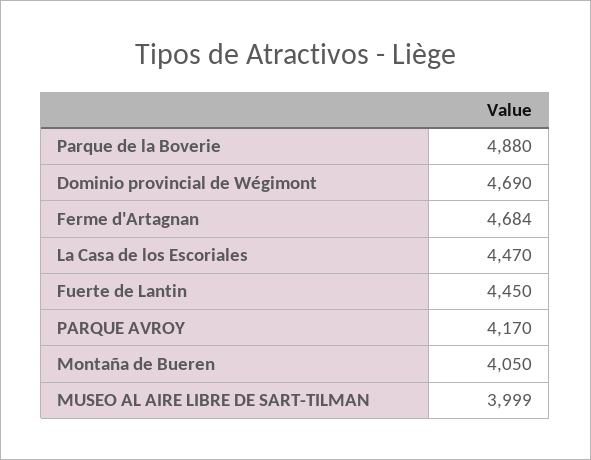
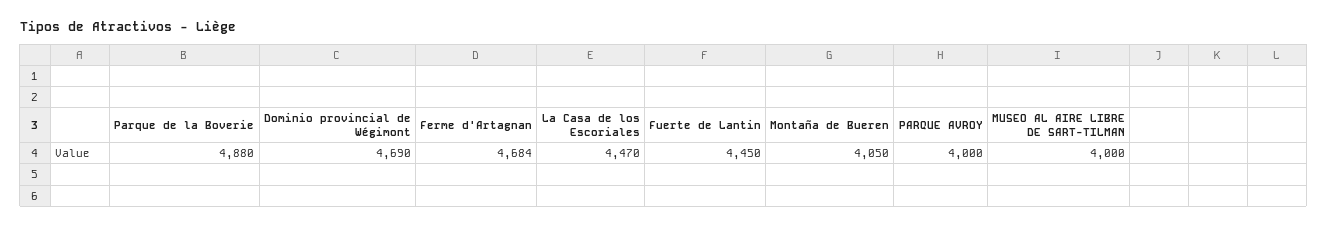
PARQUE AVROY: 4170 -> 4000
MUSEO AL AIRE LIBRE DE SART-TILMAN: 3999 -> 4000

